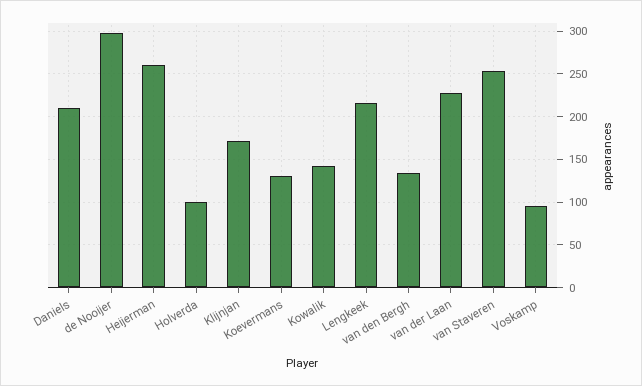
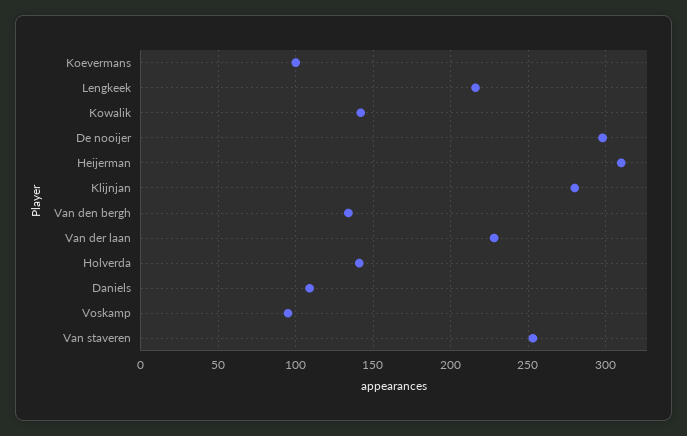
Daniels: 210 -> 110
Heijerman: 260 -> 310
Holverda: 100 -> 140
Klijnjan: 170 -> 280
Koevermans: 130 -> 100

